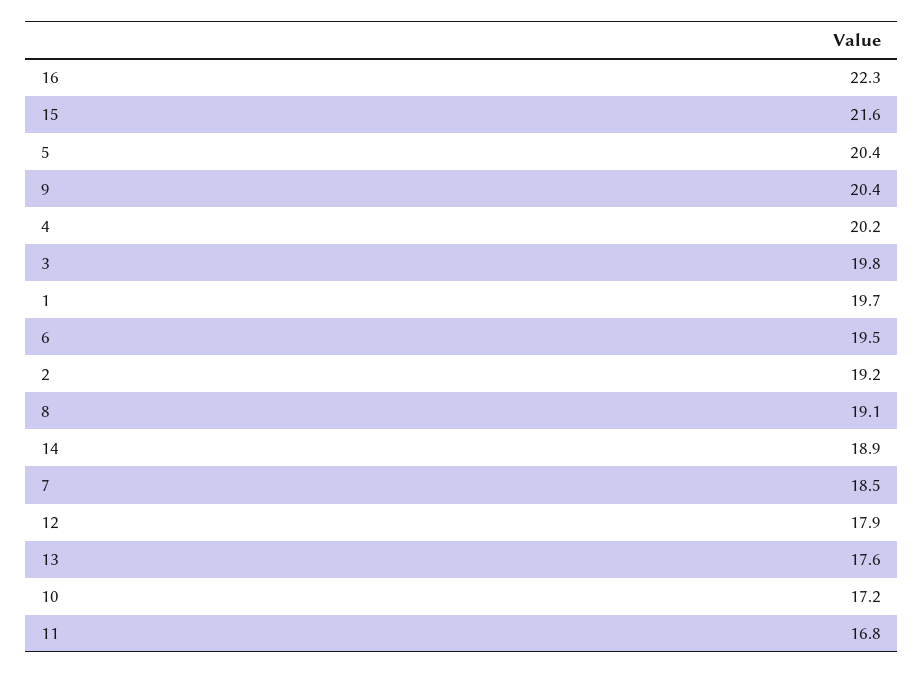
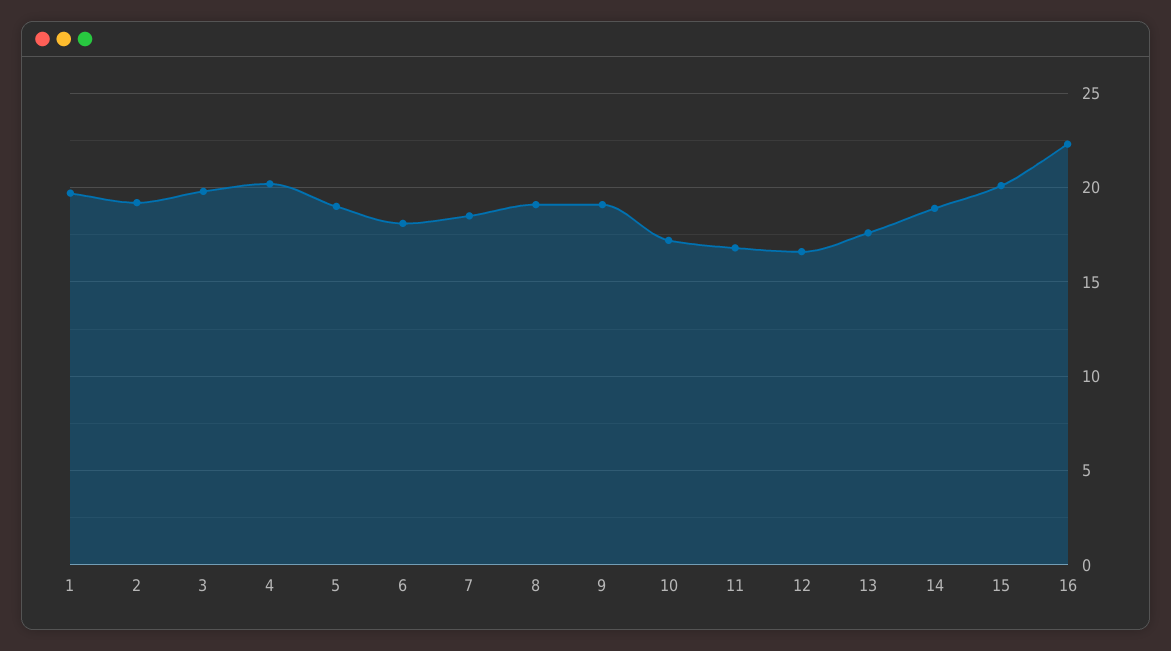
15: 21.6 -> 20
5: 20.4 -> 19
9: 20.4 -> 19
6: 19.5 -> 18
12: 17.9 -> 16.5

